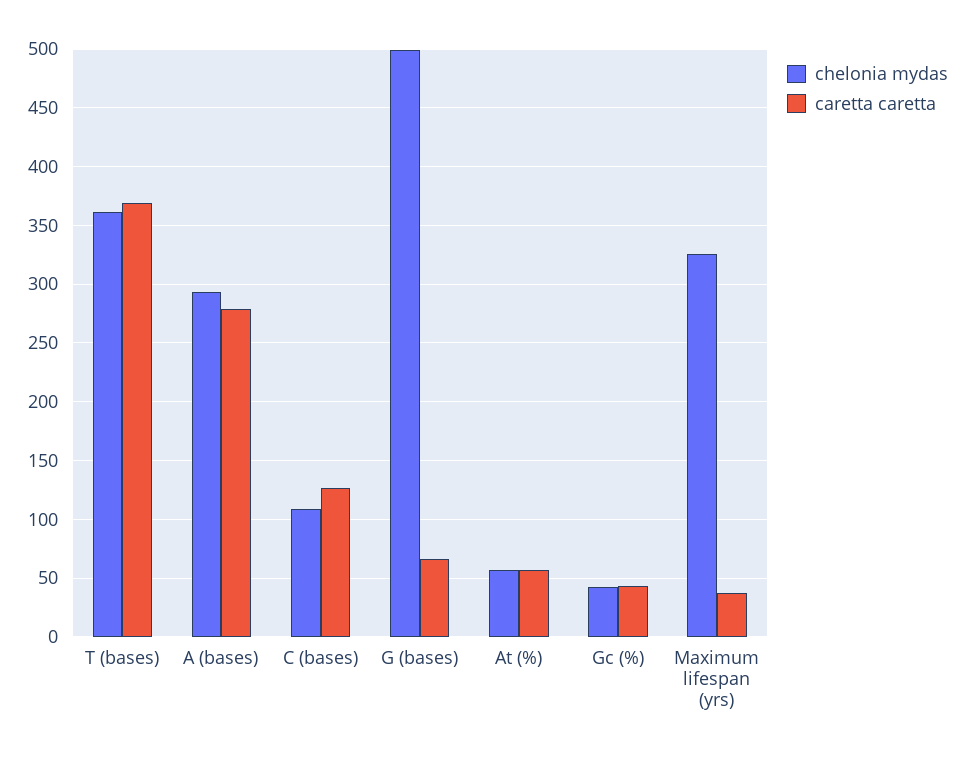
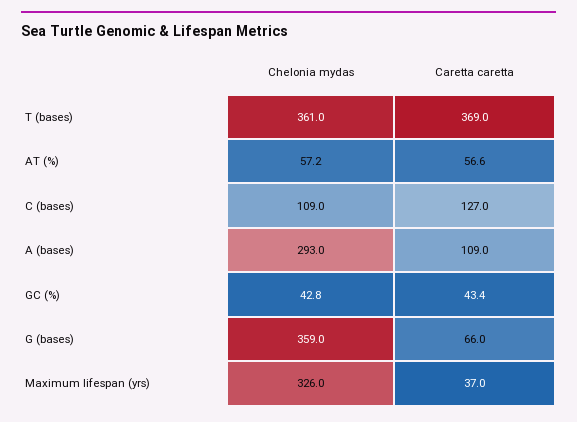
caretta caretta, A (bases): 280 -> 109
chelonia mydas, G (bases): 500 -> 359

